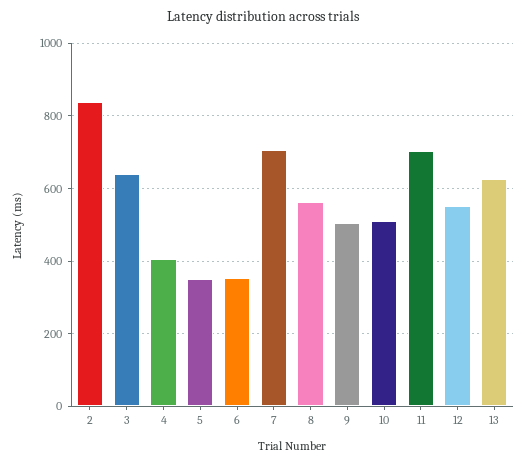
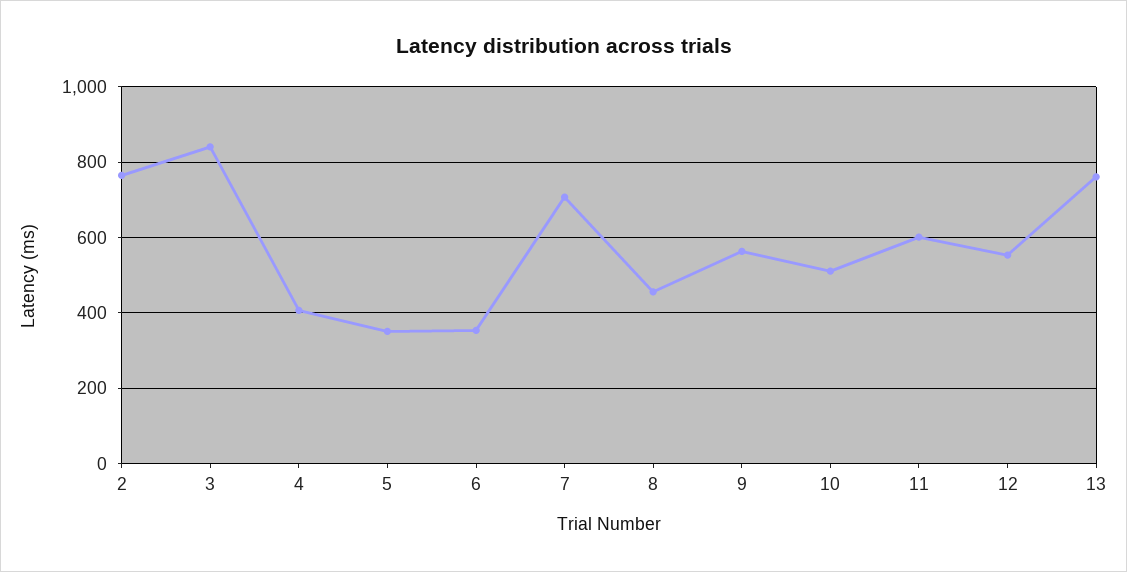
2: 840 -> 760
3: 640 -> 840
8: 560 -> 460
9: 500 -> 560
11: 700 -> 600
13: 620 -> 760

